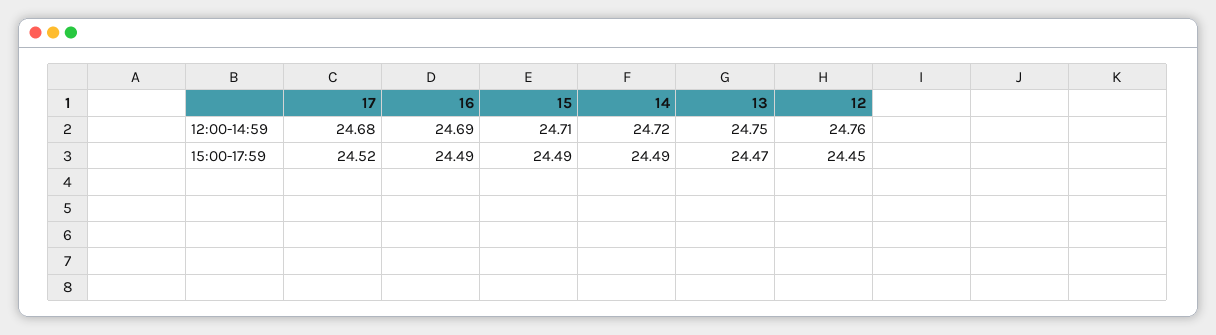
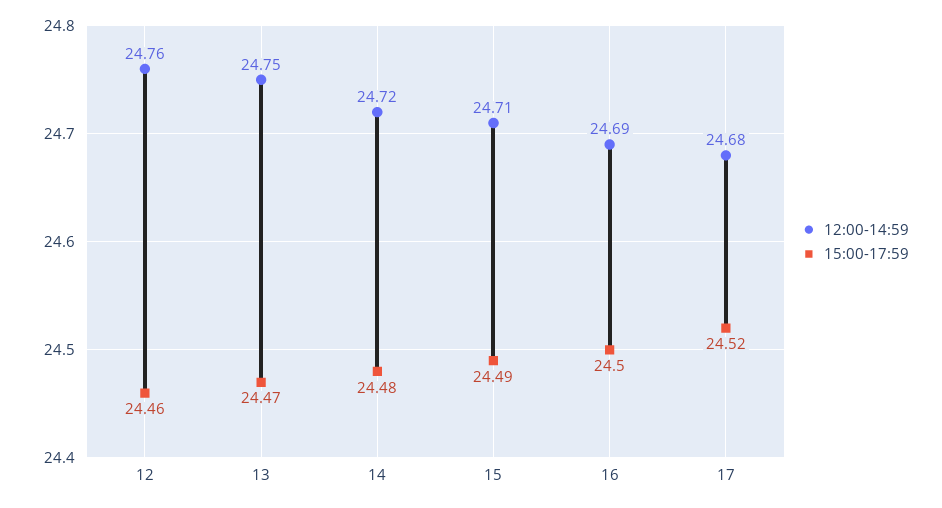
15:00-17:59, 16: 24.49 -> 24.5
15:00-17:59, 14: 24.49 -> 24.48
15:00-17:59, 12: 24.45 -> 24.46

